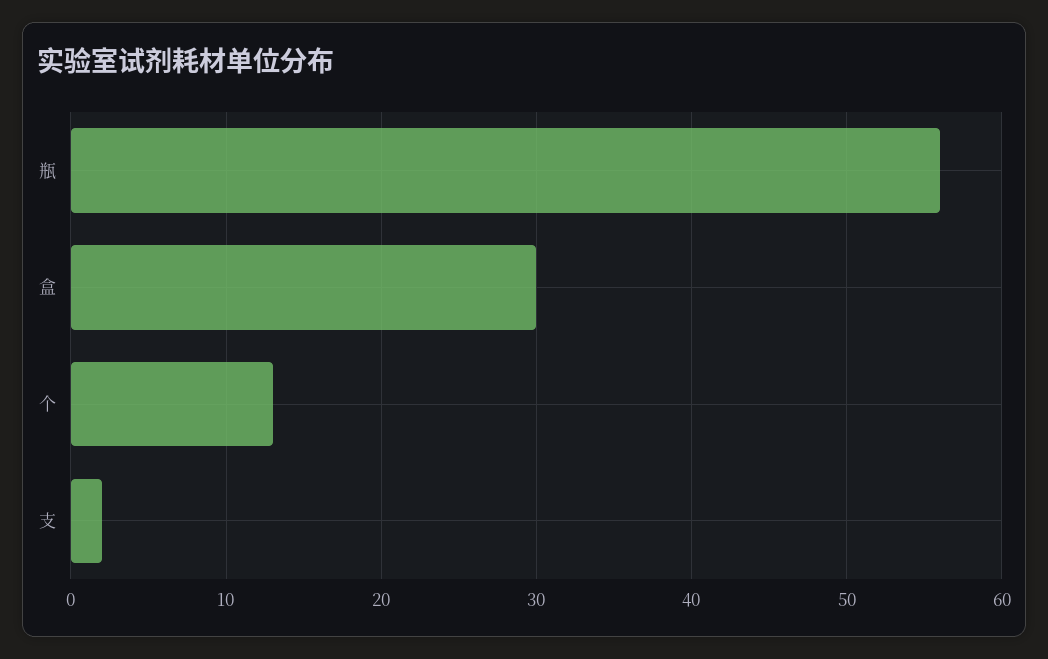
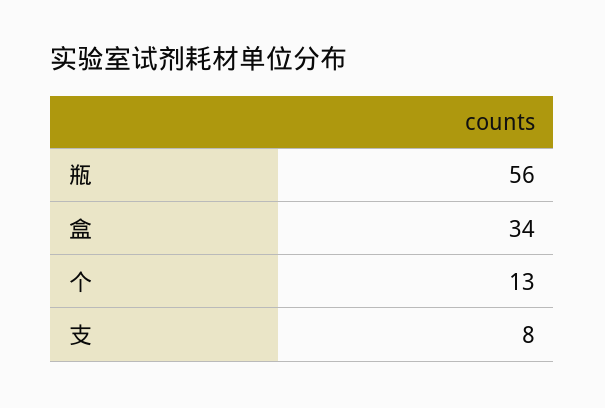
盒: 30 -> 34
支: 2 -> 8

